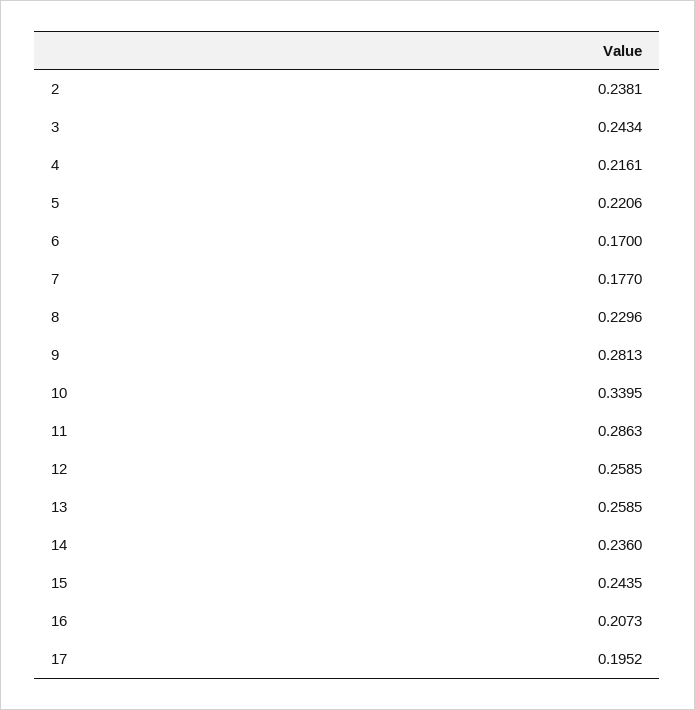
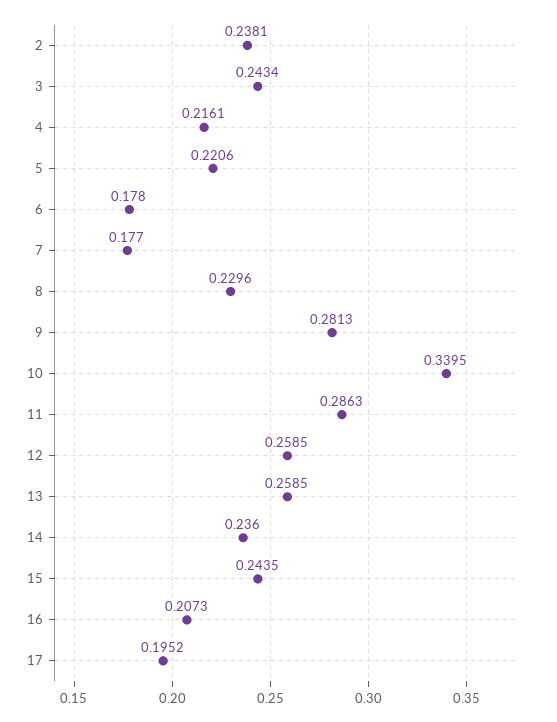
6: 0.17 -> 0.178

